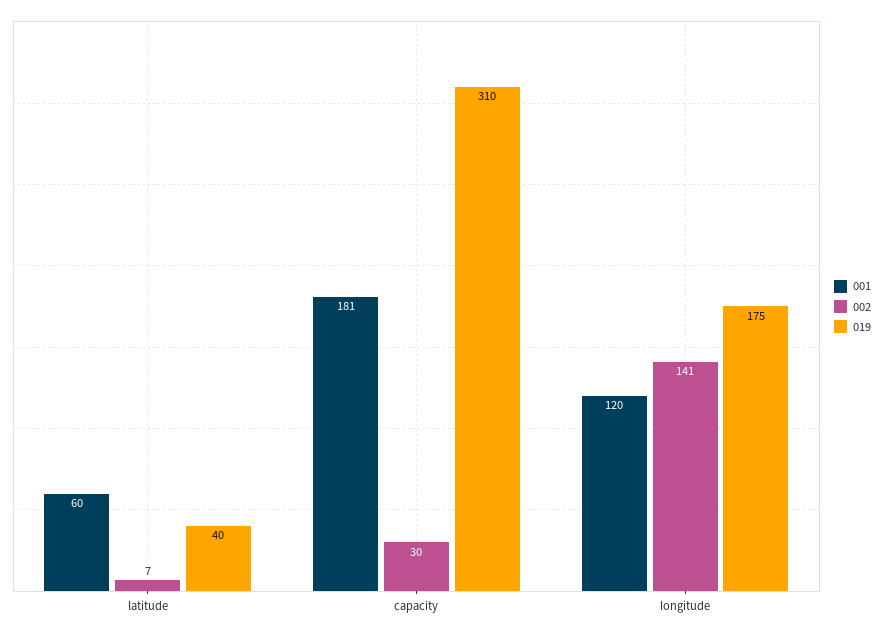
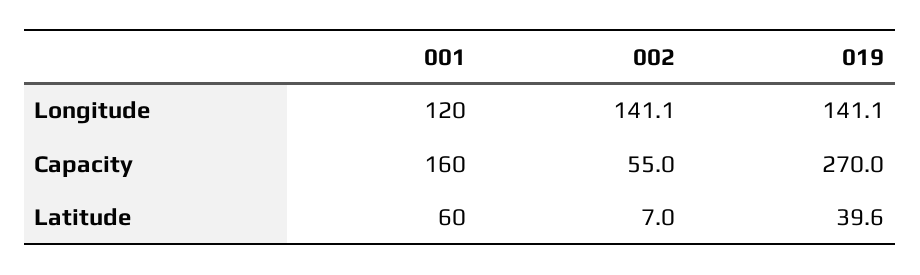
001, capacity: 181 -> 160
002, capacity: 30 -> 55
019, capacity: 310 -> 270
019, longitude: 175 -> 141.1

